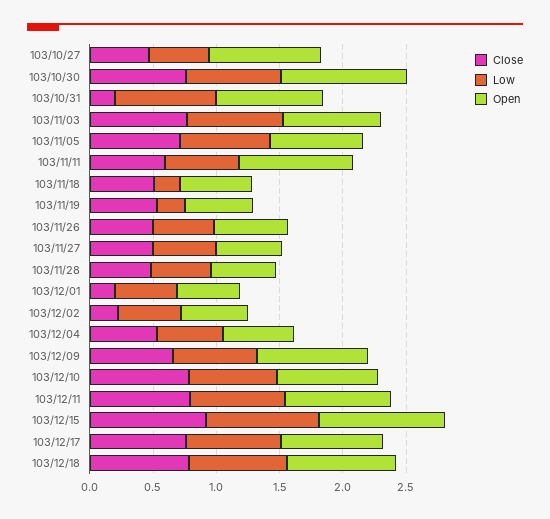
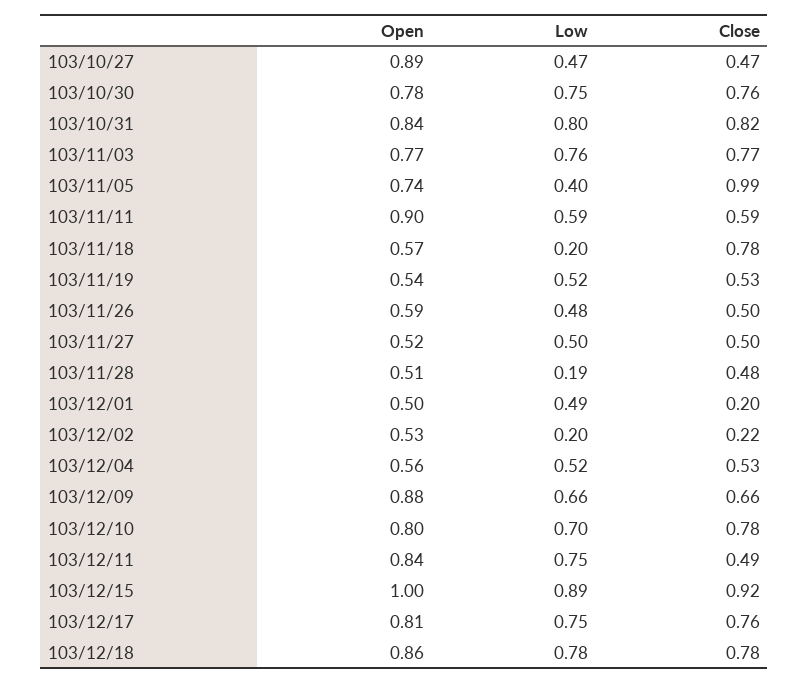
Open, 103/10/30: 1 -> 0.78
Close, 103/10/31: 0.2 -> 0.82
Close, 103/11/05: 0.7 -> 0.99
Low, 103/11/05: 0.7 -> 0.4
Close, 103/11/18: 0.5 -> 0.78
Low, 103/11/19: 0.2 -> 0.52
Low, 103/11/28: 0.5 -> 0.19
Low, 103/12/02: 0.5 -> 0.2
Close, 103/12/11: 0.8 -> 0.49

